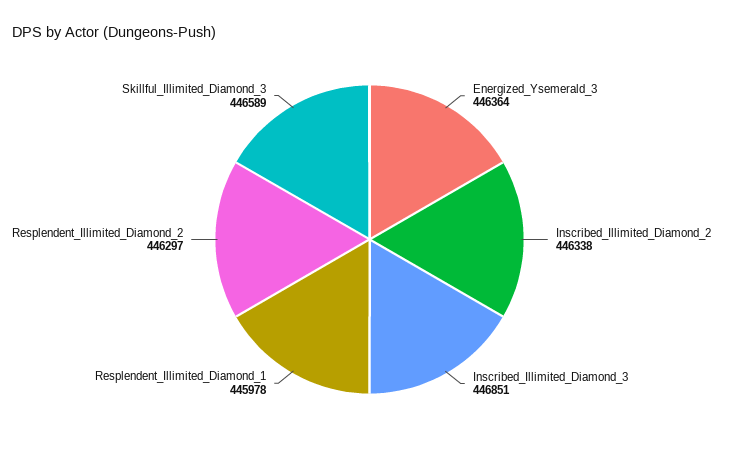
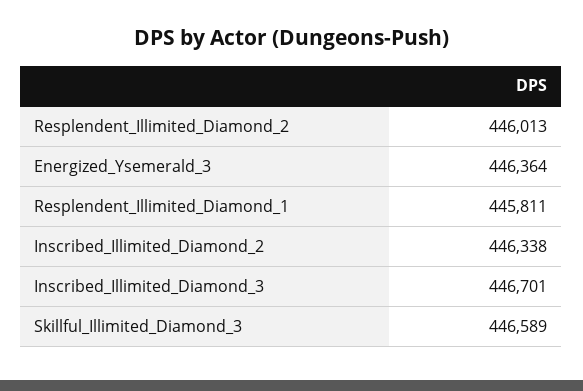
Inscribed_Illimited_Diamond_3: 446851 -> 446701
Resplendent_Illimited_Diamond_1: 445978 -> 445811
Resplendent_Illimited_Diamond_2: 446297 -> 446013

